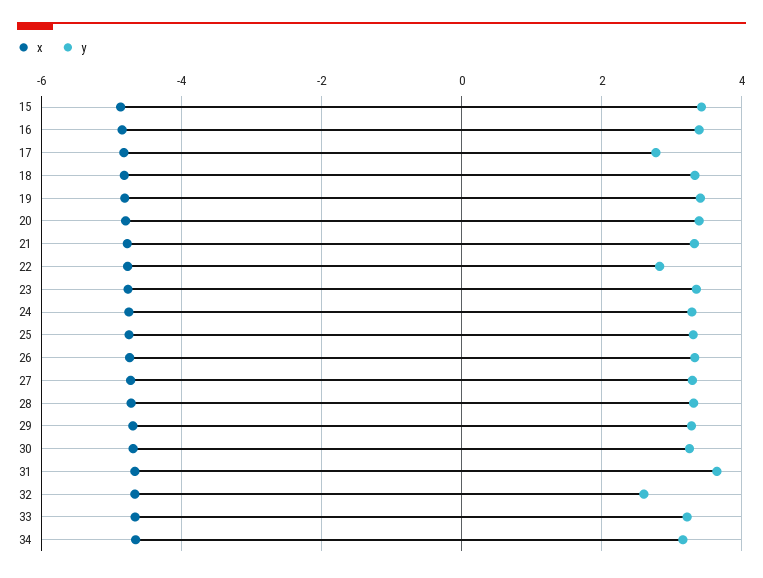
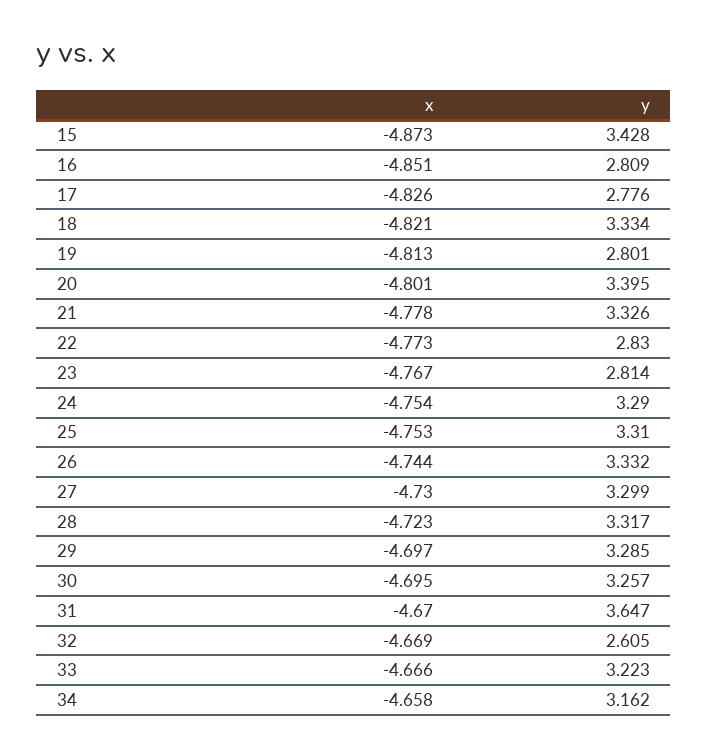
y, 16: 3.4 -> 2.809
y, 19: 3.4 -> 2.801
y, 23: 3.4 -> 2.814

